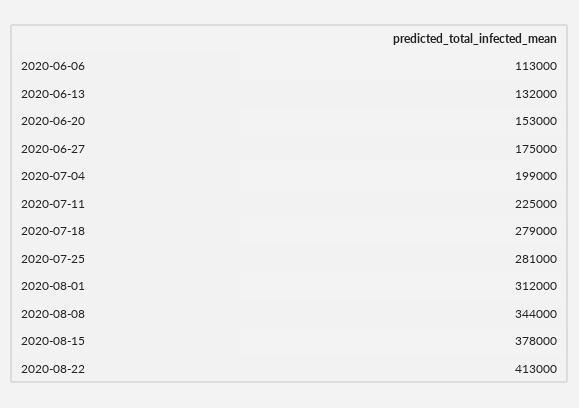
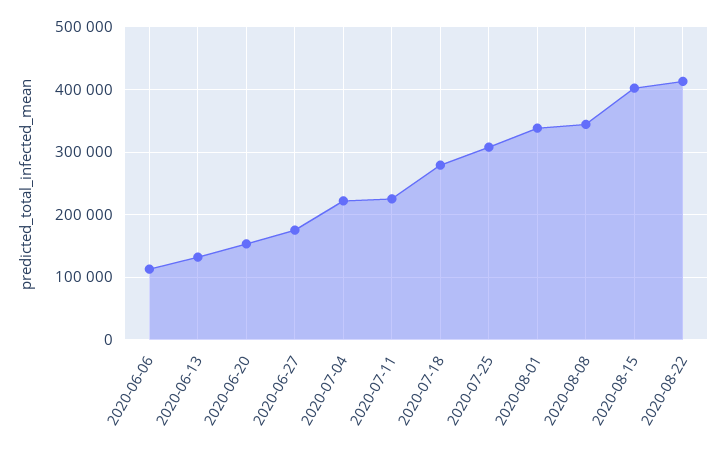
2020-07-04: 199000 -> 220000
2020-07-25: 281000 -> 310000
2020-08-01: 312000 -> 340000
2020-08-15: 378000 -> 400000

